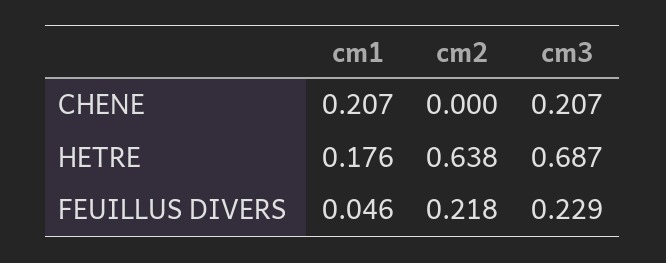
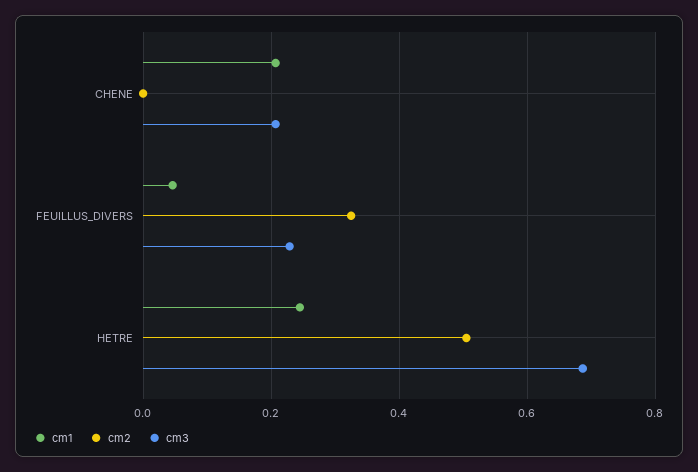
cm1, HETRE: 0.176 -> 0.24
cm2, HETRE: 0.638 -> 0.5
cm2, FEUILLUS DIVERS: 0.218 -> 0.32

